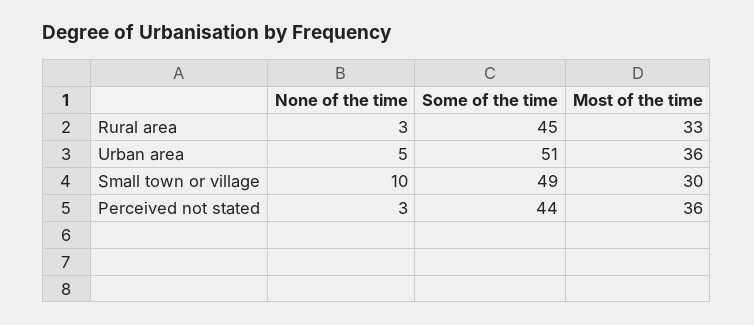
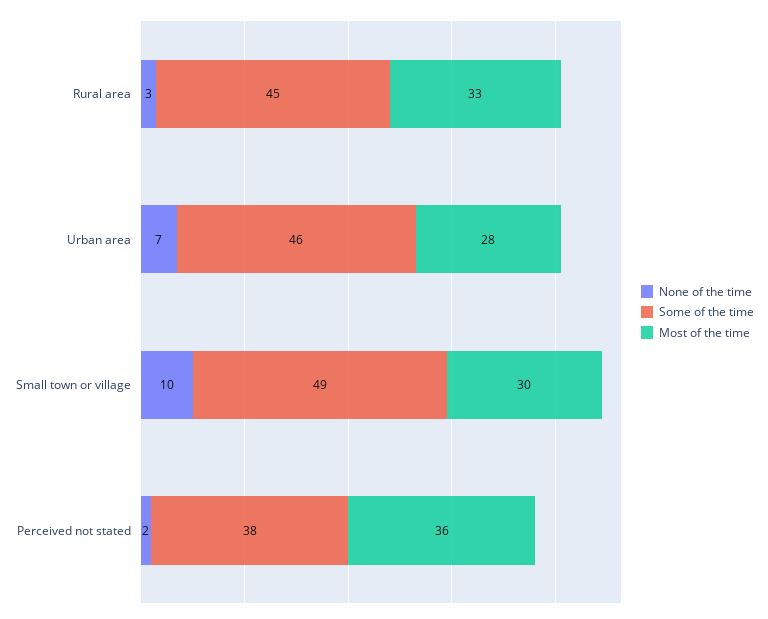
None of the time, Urban area: 5 -> 7
Some of the time, Urban area: 51 -> 46
Most of the time, Urban area: 36 -> 28
None of the time, Perceived not stated: 3 -> 2
Some of the time, Perceived not stated: 44 -> 38

